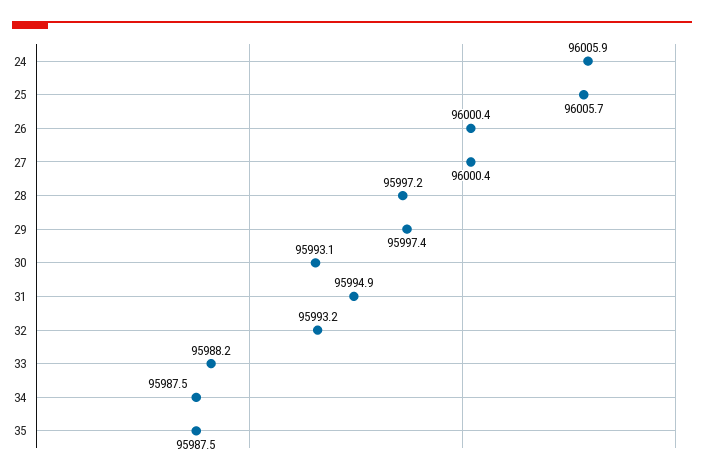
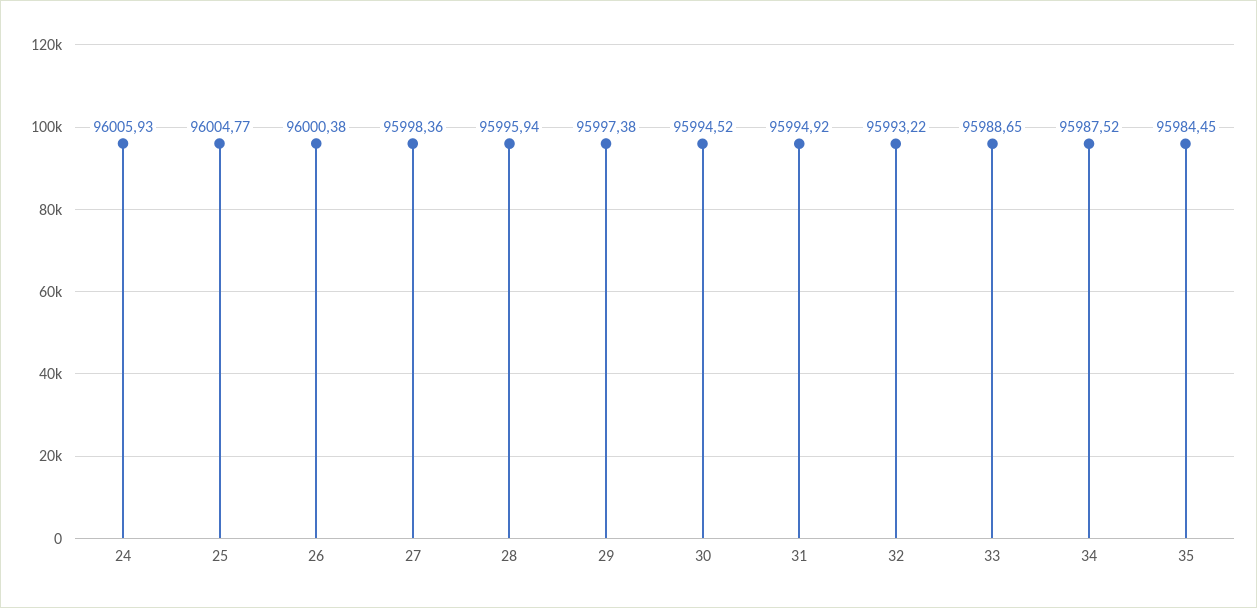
25: 96005.7 -> 96004.77
27: 96000.4 -> 95998.36
28: 95997.2 -> 95995.94
30: 95993.1 -> 95994.52
33: 95988.2 -> 95988.65
35: 95987.5 -> 95984.45

